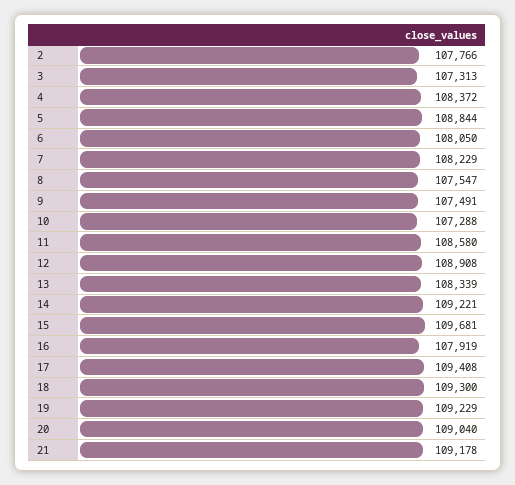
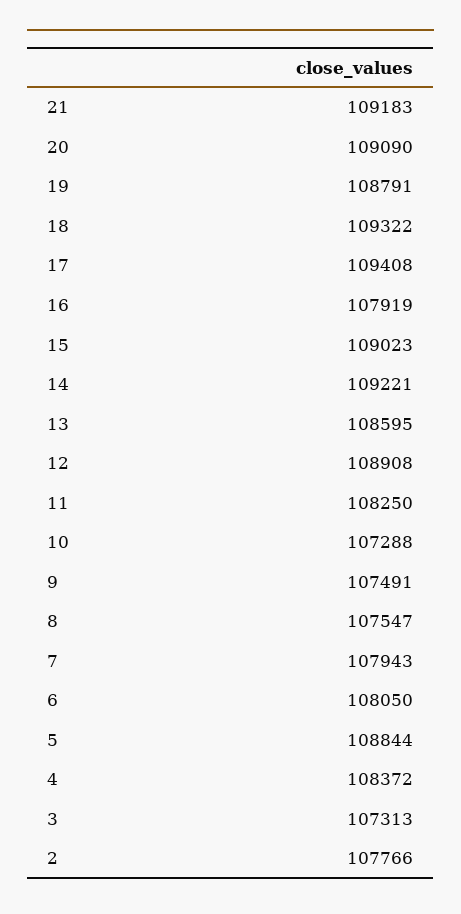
7: 108229 -> 107943
11: 108580 -> 108250
13: 108339 -> 108595
15: 109681 -> 109023
18: 109300 -> 109322
19: 109229 -> 108791
20: 109040 -> 109090
21: 109178 -> 109183

